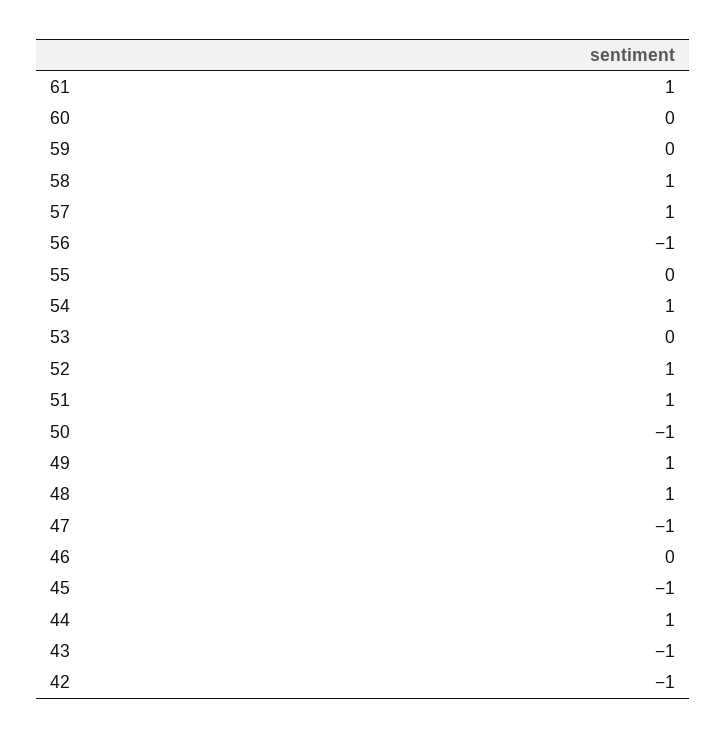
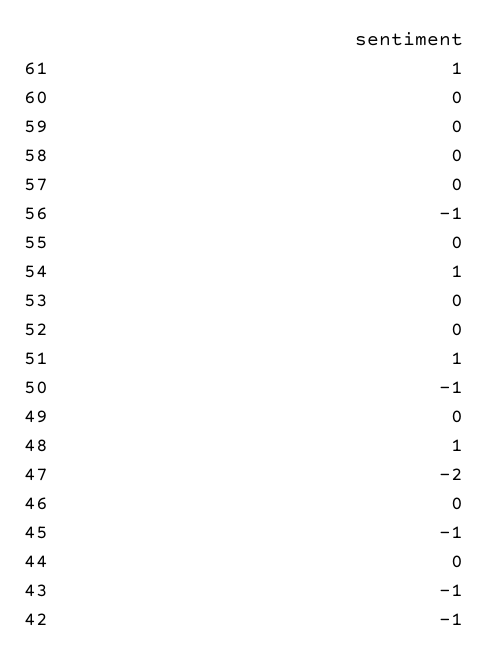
58: 1 -> 0
57: 1 -> 0
52: 1 -> 0
49: 1 -> 0
47: -1 -> -2
44: 1 -> 0

